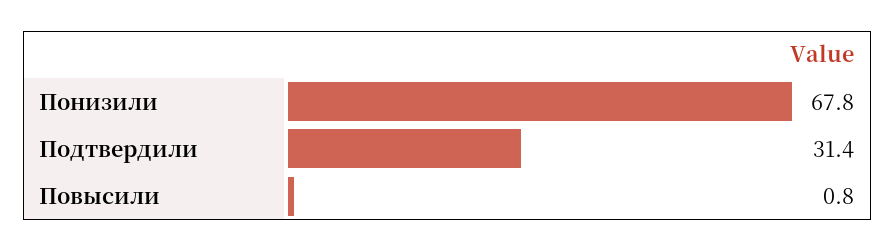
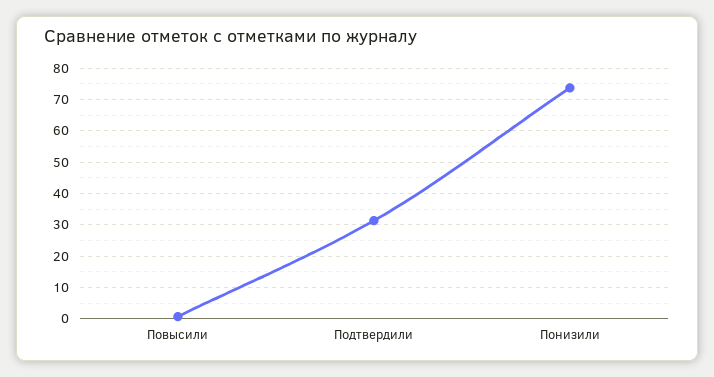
Понизили: 67.8 -> 74

